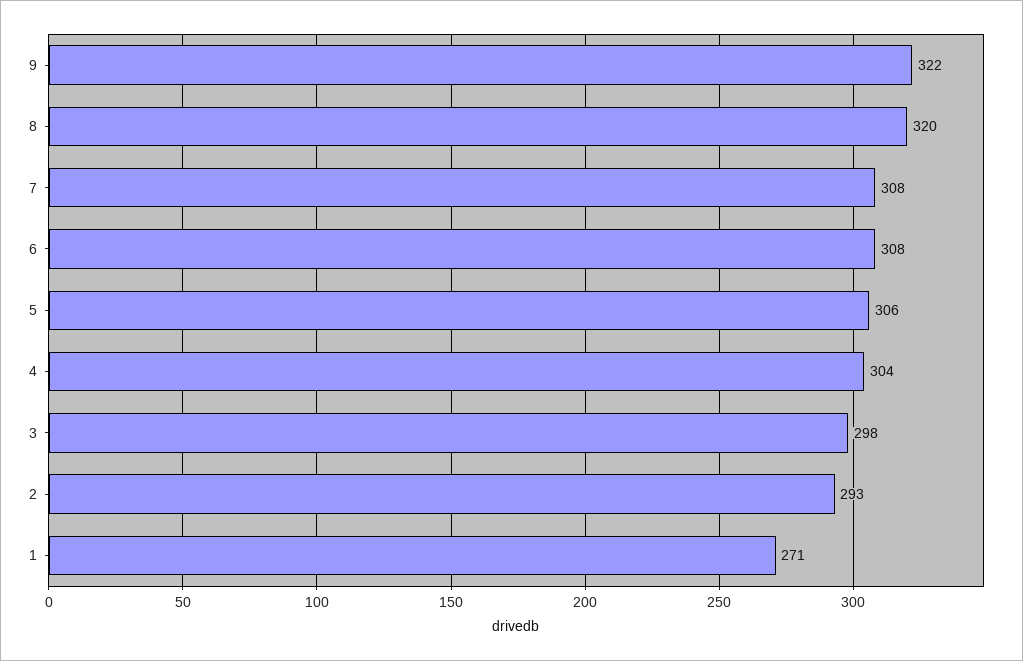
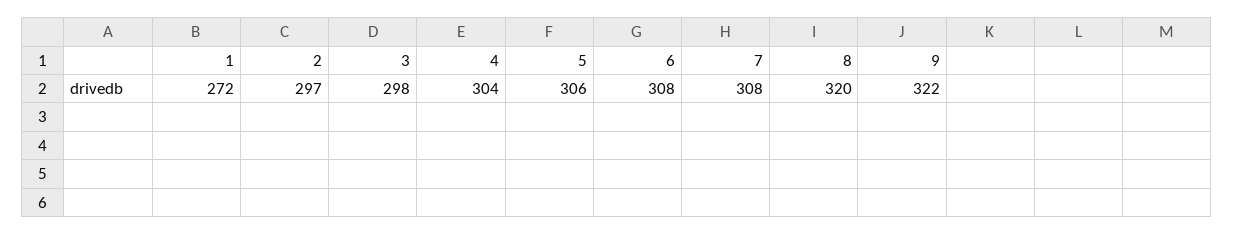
2: 293 -> 297
1: 271 -> 272

